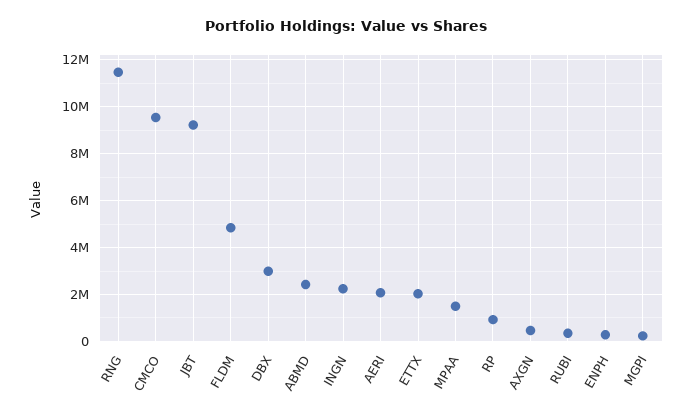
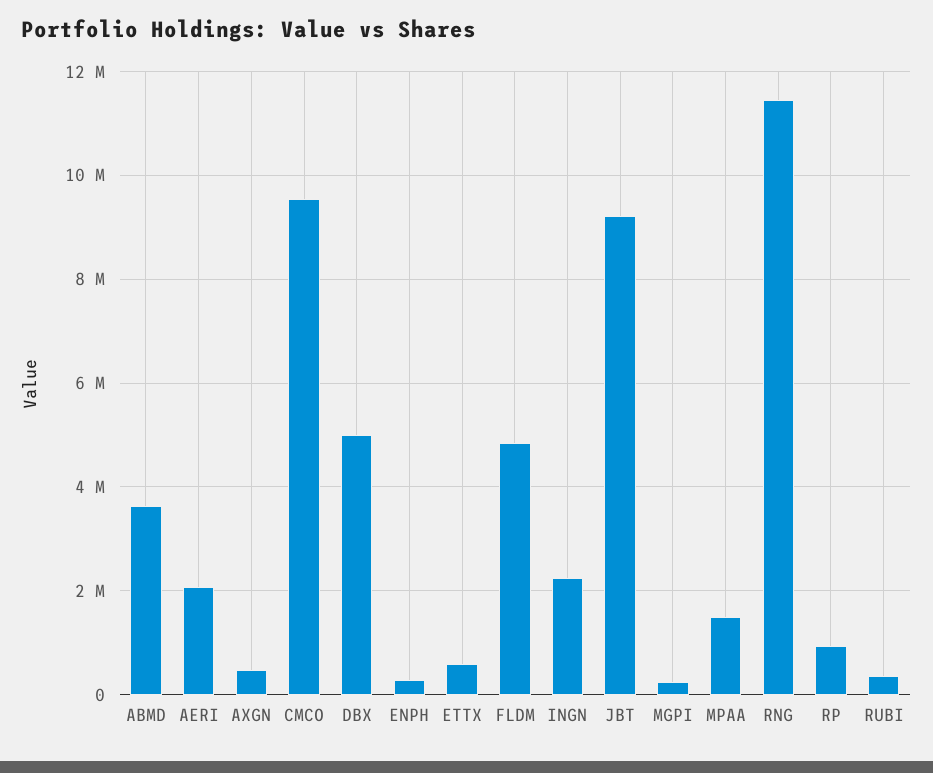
DBX: 3000000 -> 5000000
ABMD: 2500000 -> 3600000
ETTX: 2000000 -> 600000

